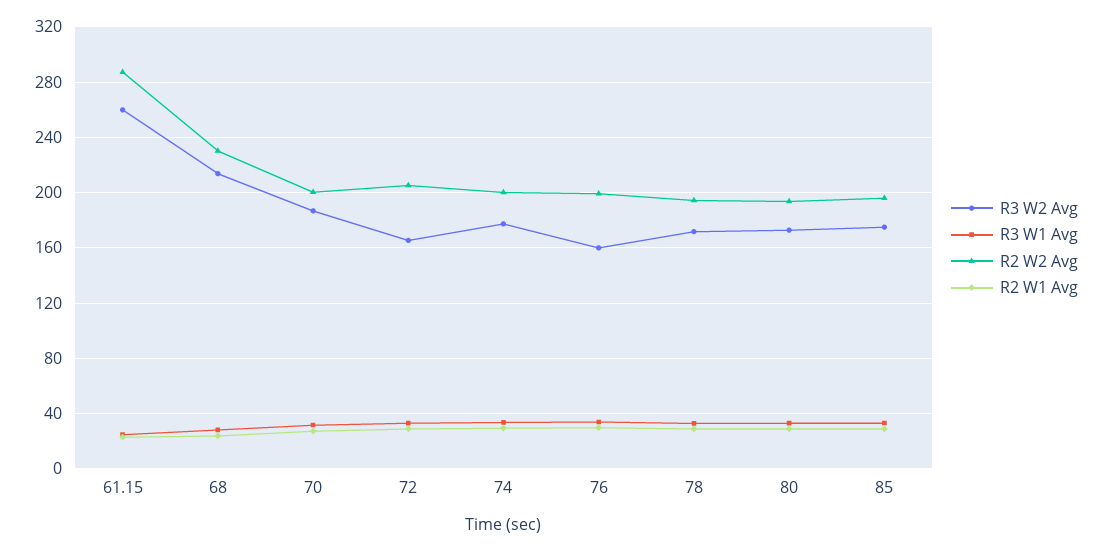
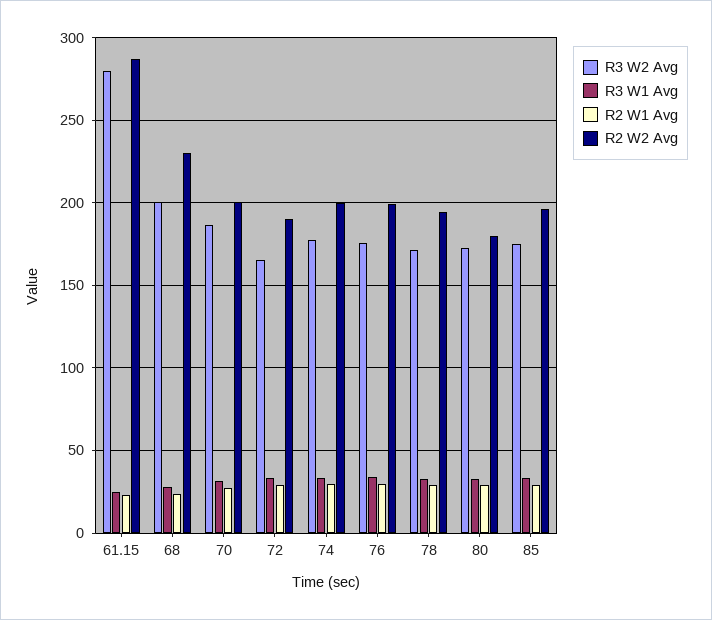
R3 W2 Avg, 61.15: 260 -> 280
R3 W2 Avg, 68: 215 -> 200
R2 W2 Avg, 72: 205 -> 190
R3 W2 Avg, 76: 160 -> 175
R2 W2 Avg, 80: 195 -> 180

